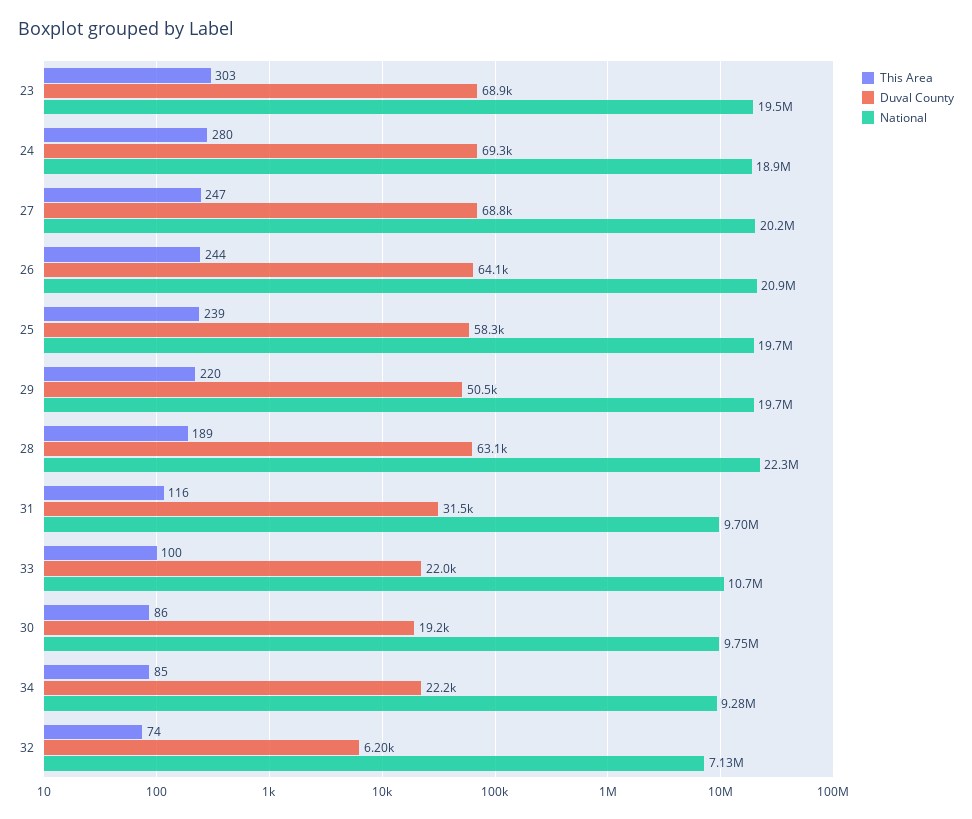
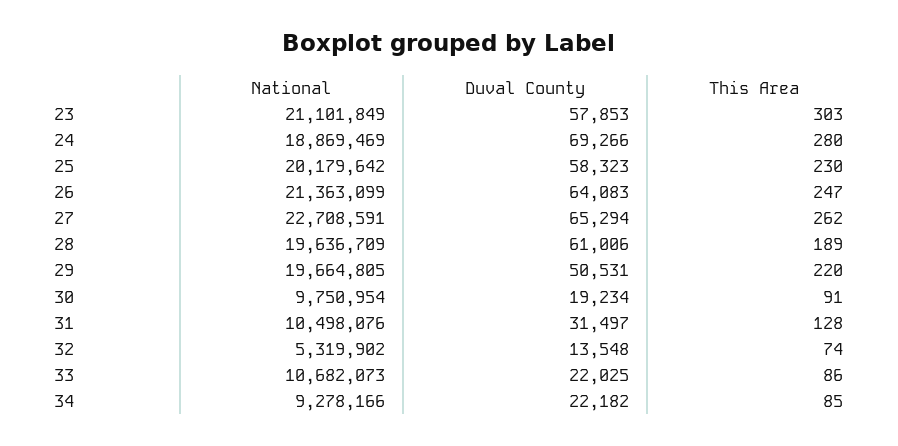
Duval County, 23: 68900 -> 57853
National, 23: 19500000 -> 21101849
This Area, 27: 247 -> 262
Duval County, 27: 68800 -> 65294
National, 27: 20200000 -> 22708591
This Area, 26: 244 -> 247
National, 26: 20900000 -> 21363099
This Area, 25: 239 -> 230
National, 25: 19700000 -> 20179642
Duval County, 28: 63100 -> 61006
National, 28: 22300000 -> 19636709
This Area, 31: 116 -> 128
National, 31: 9700000 -> 10498076
This Area, 33: 100 -> 86
This Area, 30: 86 -> 91
Duval County, 32: 6200 -> 13548
National, 32: 7130000 -> 5319902

